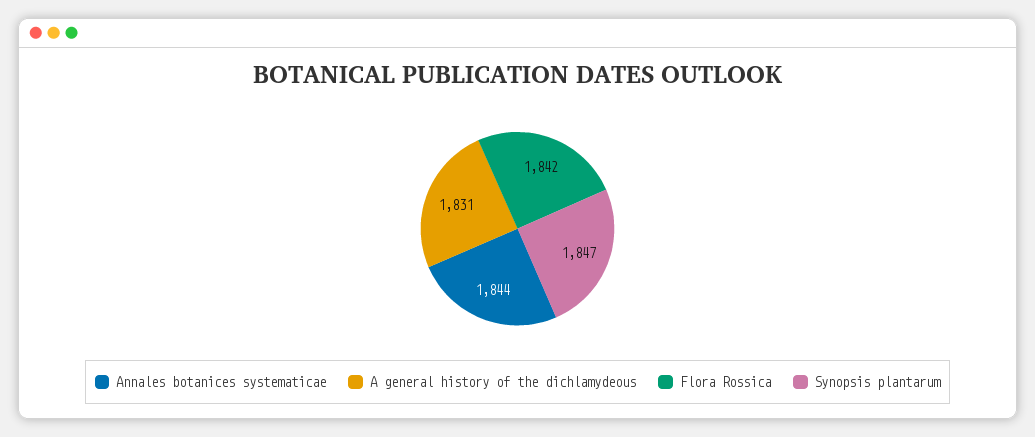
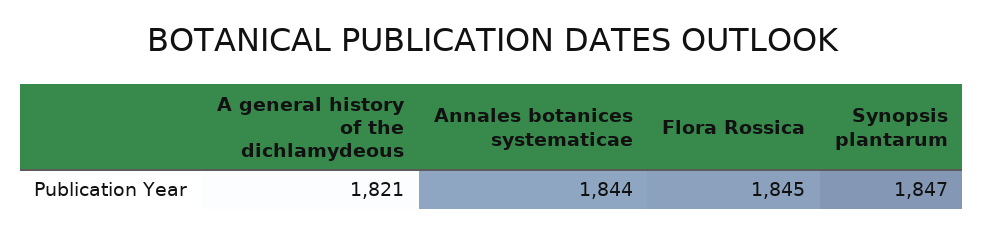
A general history of the dichlamydeous: 1831 -> 1821
Flora Rossica: 1842 -> 1845

